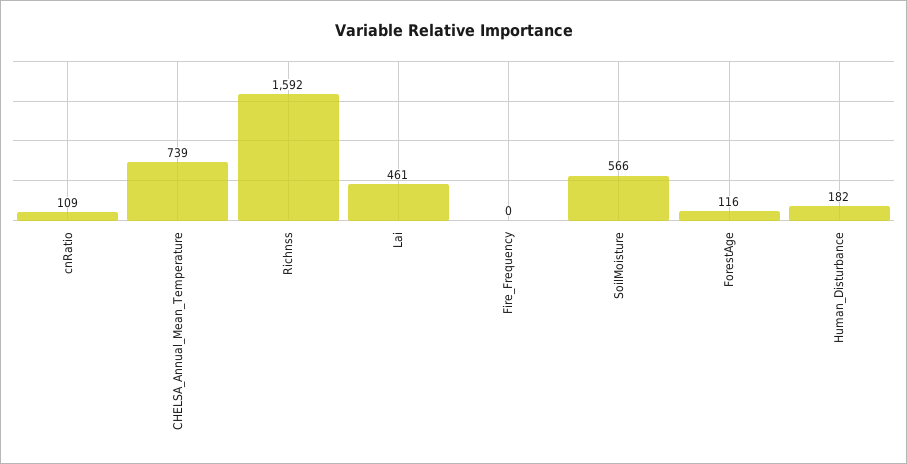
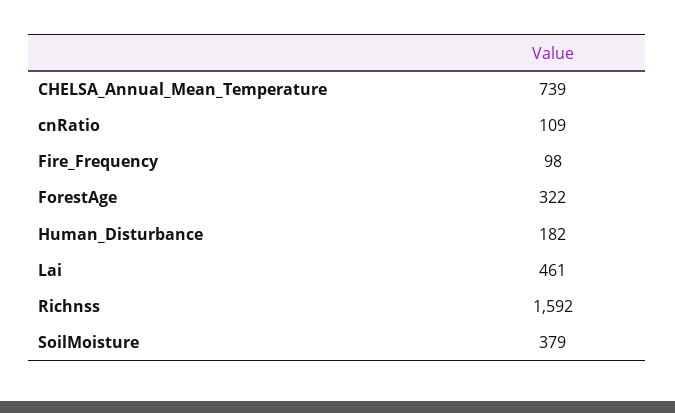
Fire_Frequency: 0 -> 98
SoilMoisture: 566 -> 379
ForestAge: 116 -> 322

